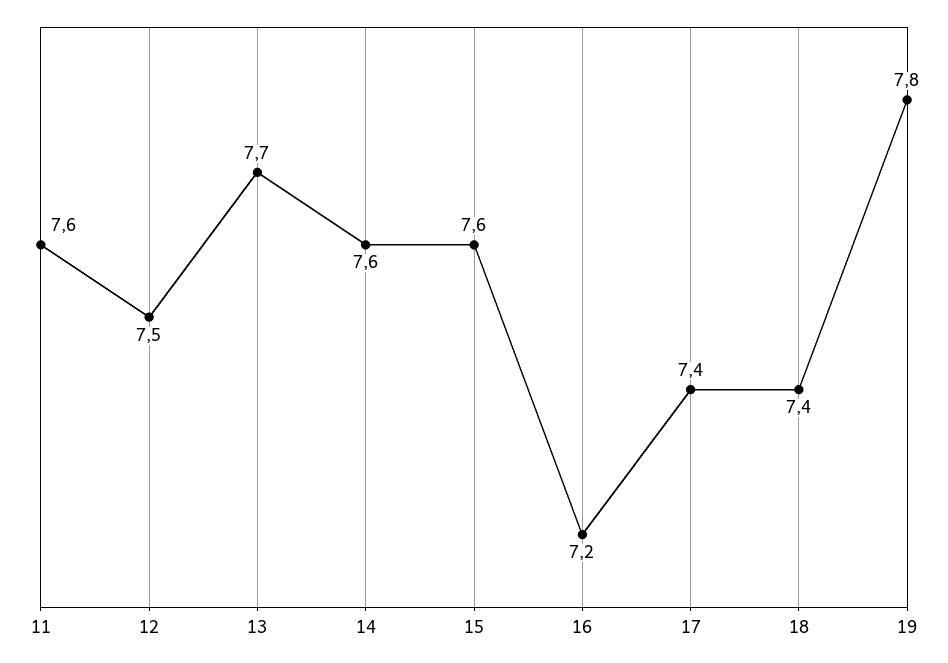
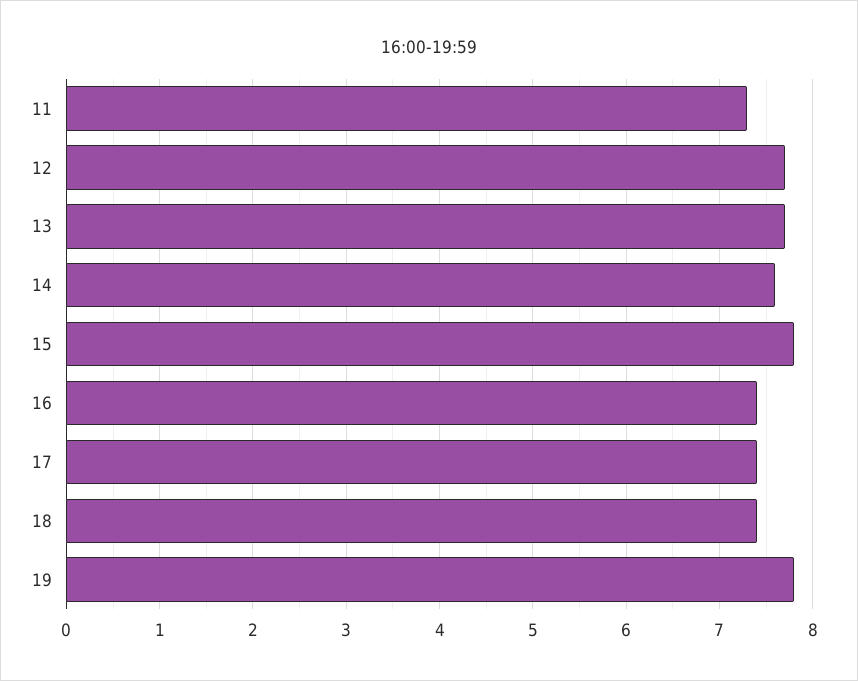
11: 7.6 -> 7.3
12: 7.5 -> 7.7
15: 7.6 -> 7.8
16: 7.2 -> 7.4

